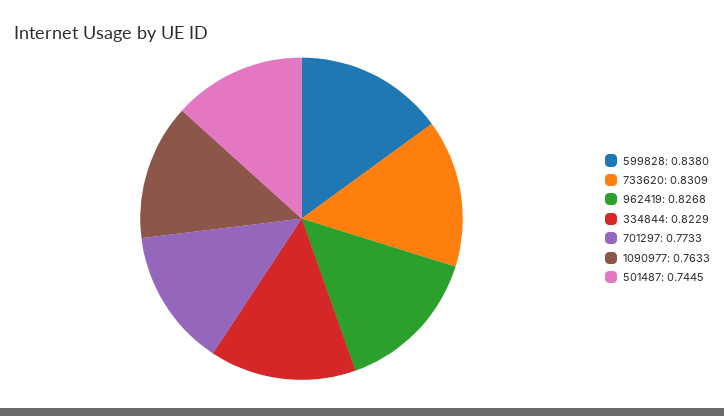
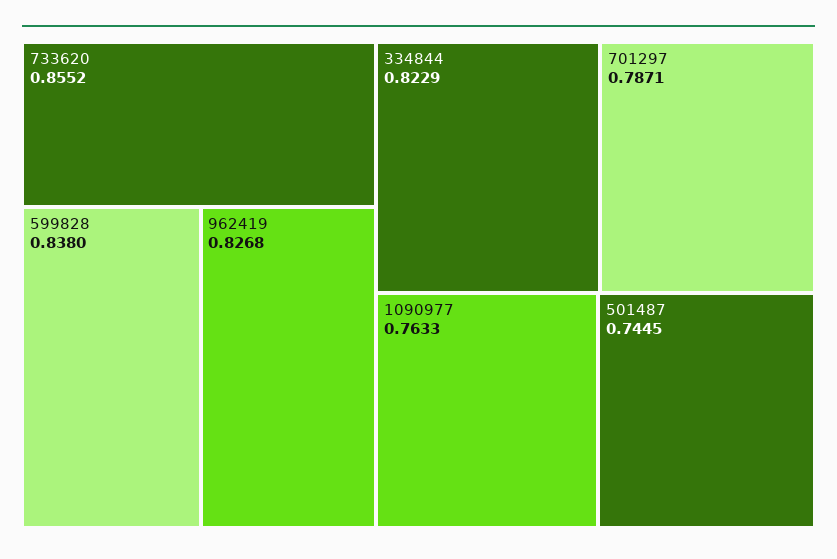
733620: 0.8309 -> 0.8552
701297: 0.7733 -> 0.7871

